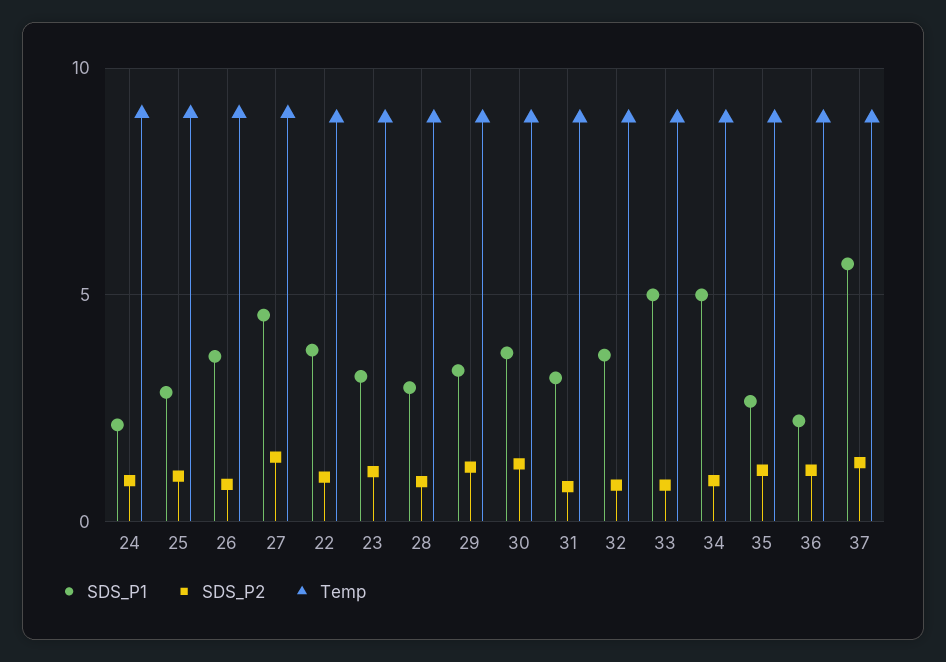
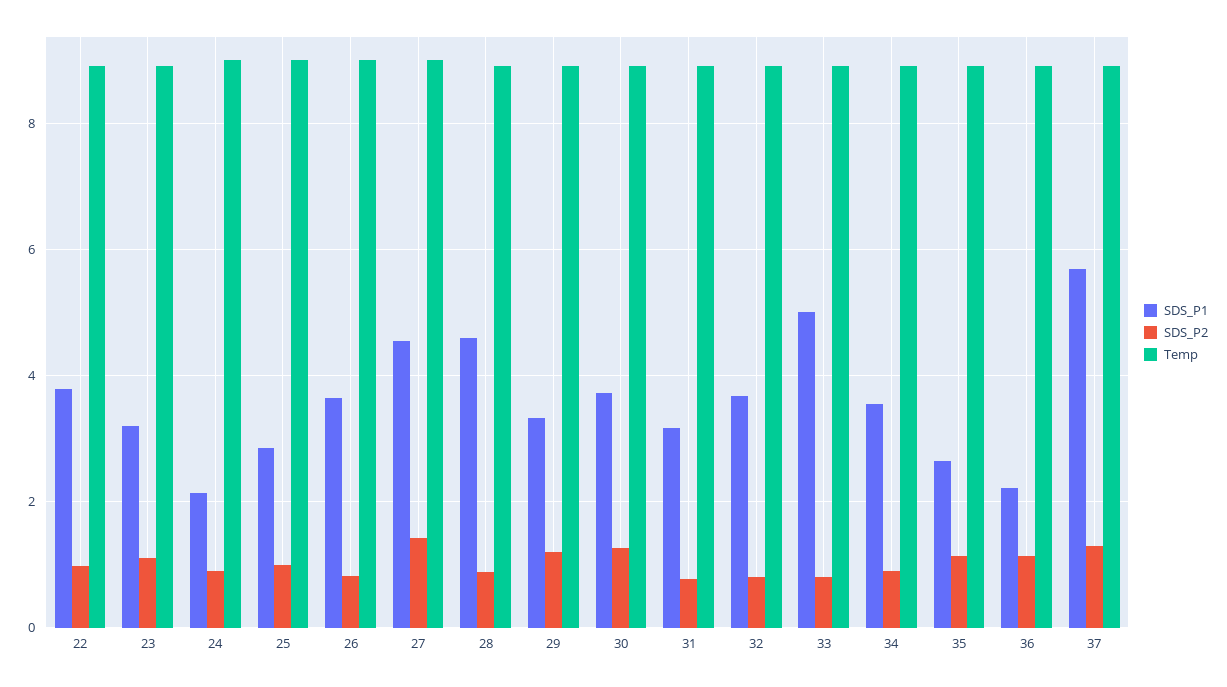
SDS_P1, 28: 3 -> 4.6
SDS_P1, 34: 5 -> 3.6

